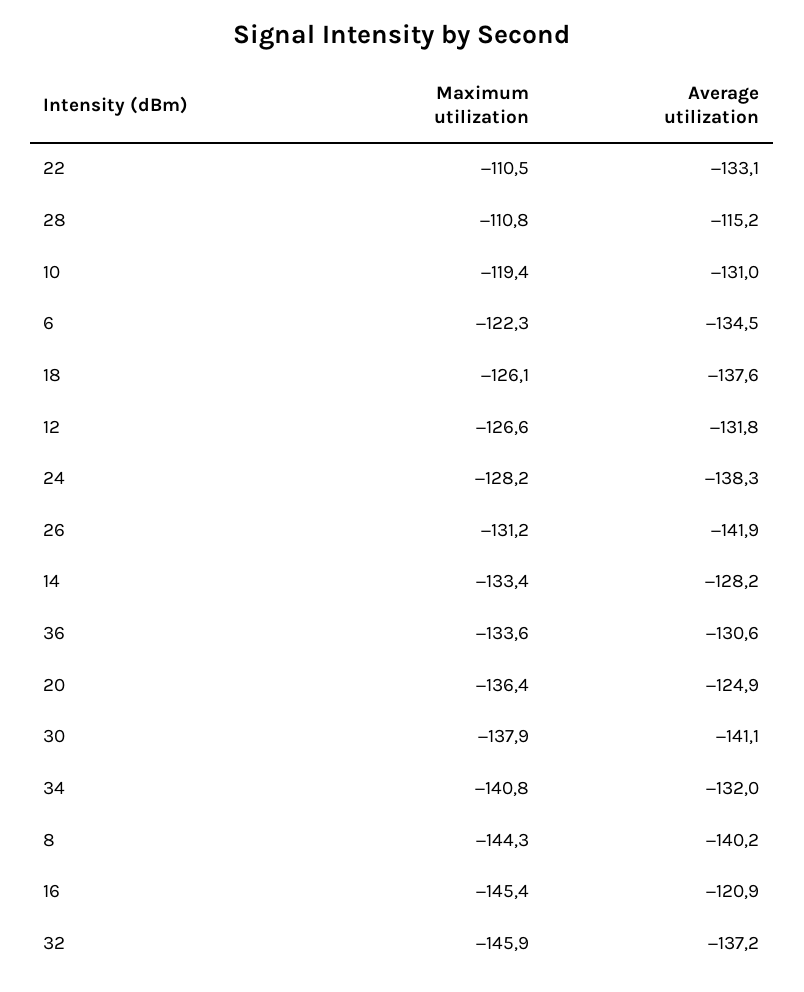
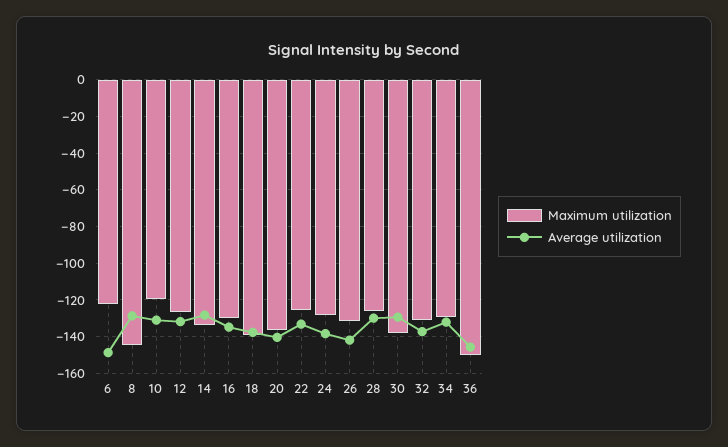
Maximum utilization, 22: -110.5 -> -125
Maximum utilization, 28: -110.8 -> -125
Average utilization, 28: -115.2 -> -130
Average utilization, 6: -134.5 -> -150
Maximum utilization, 18: -126.1 -> -140
Maximum utilization, 36: -133.6 -> -150
Average utilization, 36: -130.6 -> -145
Average utilization, 20: -124.9 -> -140
Average utilization, 30: -141.1 -> -130
Maximum utilization, 34: -140.8 -> -130
Average utilization, 8: -140.2 -> -130
Maximum utilization, 16: -145.4 -> -130
Average utilization, 16: -120.9 -> -135
Maximum utilization, 32: -145.9 -> -130

